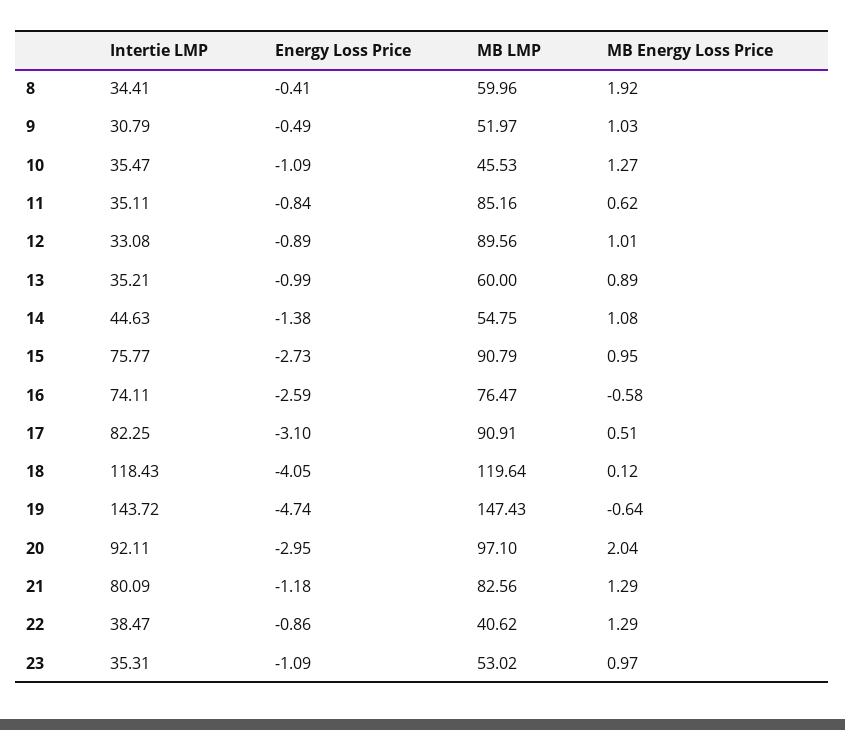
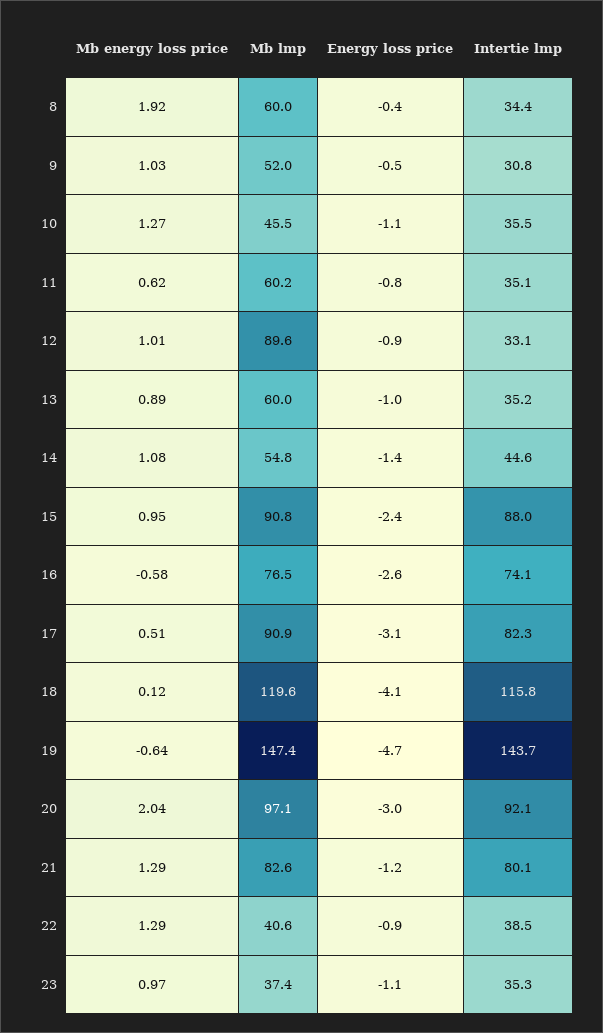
MB LMP, 11: 85.16 -> 60.2
Intertie LMP, 15: 75.77 -> 88
Energy Loss Price, 15: -2.73 -> -2.4
Intertie LMP, 18: 118.43 -> 115.8
MB LMP, 23: 53.02 -> 37.4

